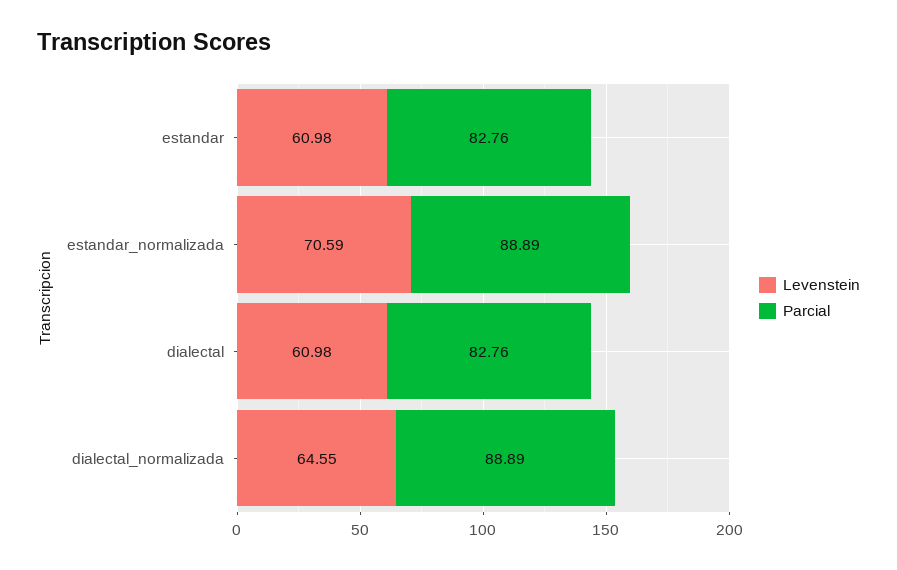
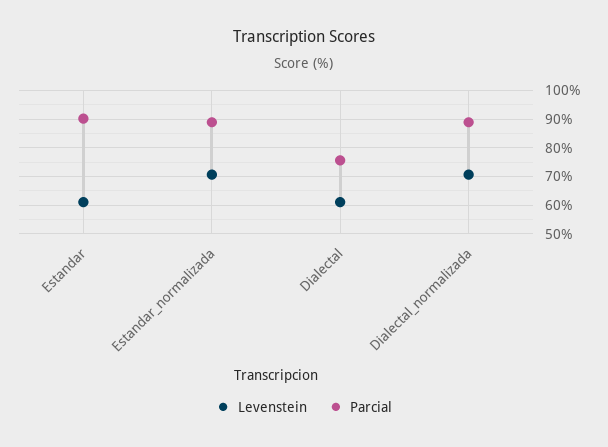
Parcial, estandar: 82.76 -> 90
Parcial, dialectal: 82.76 -> 75
Levenstein, dialectal_normalizada: 64.55 -> 70

